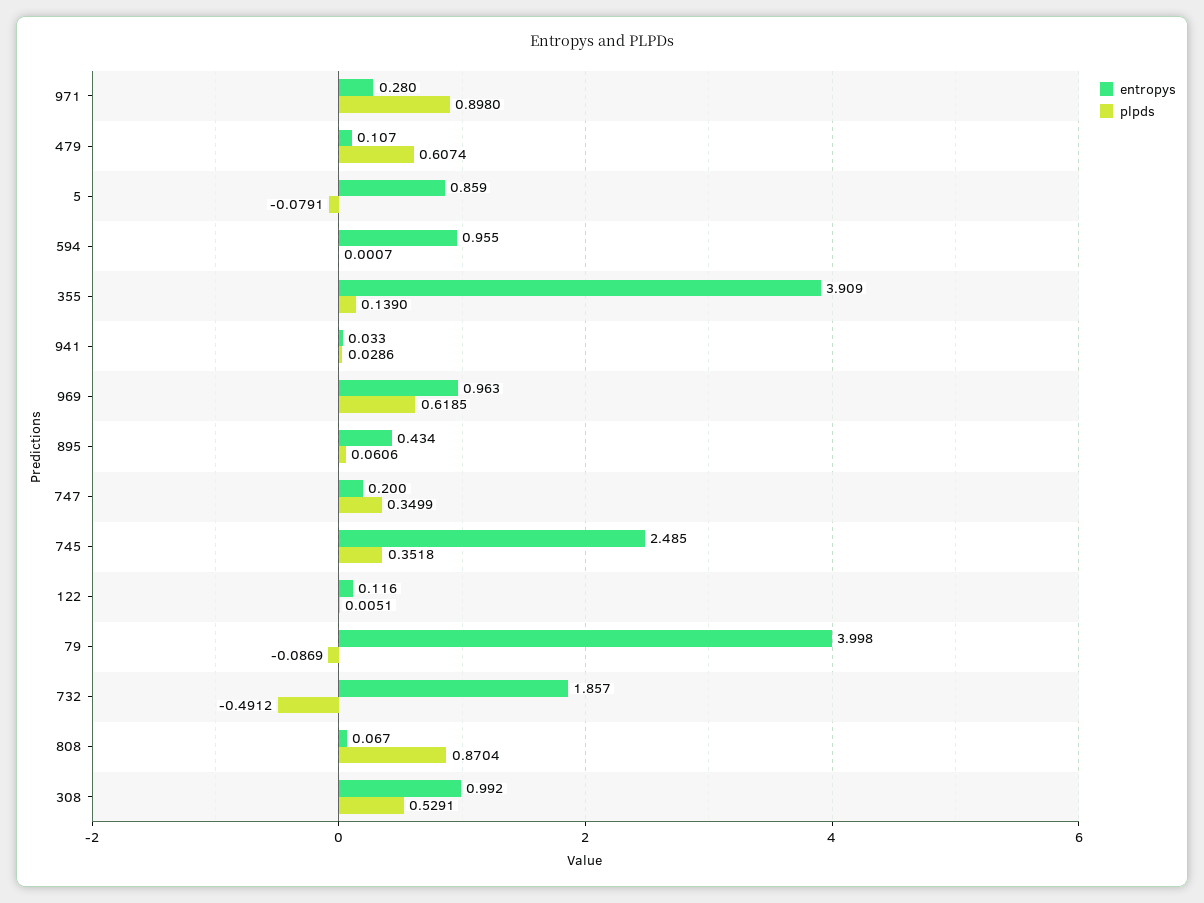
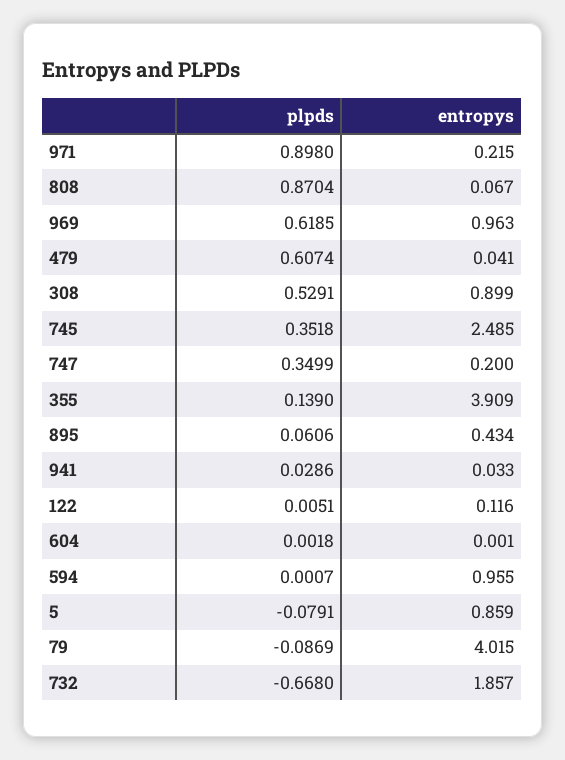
entropys, 971: 0.28 -> 0.215
entropys, 479: 0.107 -> 0.041
entropys, 79: 3.998 -> 4.015
plpds, 732: -0.4912 -> -0.668
entropys, 308: 0.992 -> 0.899
plpds, 604: none -> 0.0018
entropys, 604: none -> 0.001

